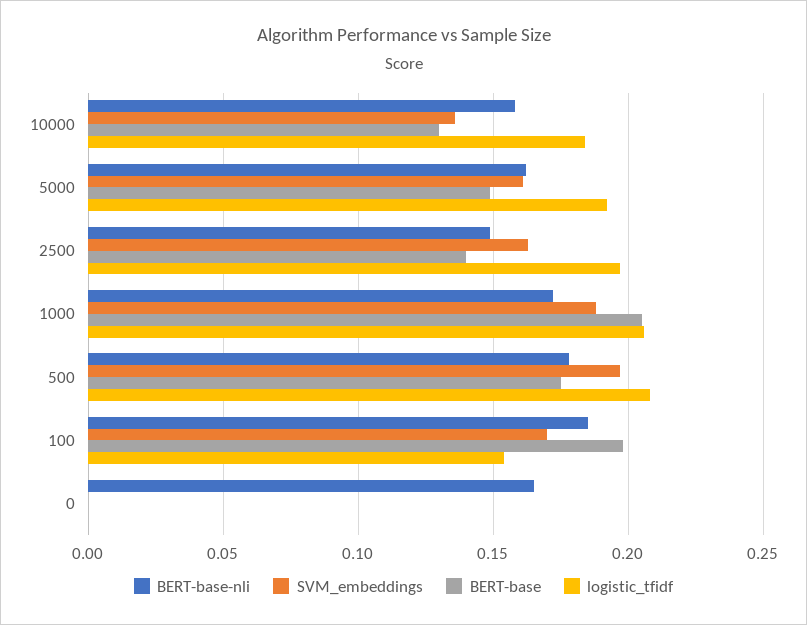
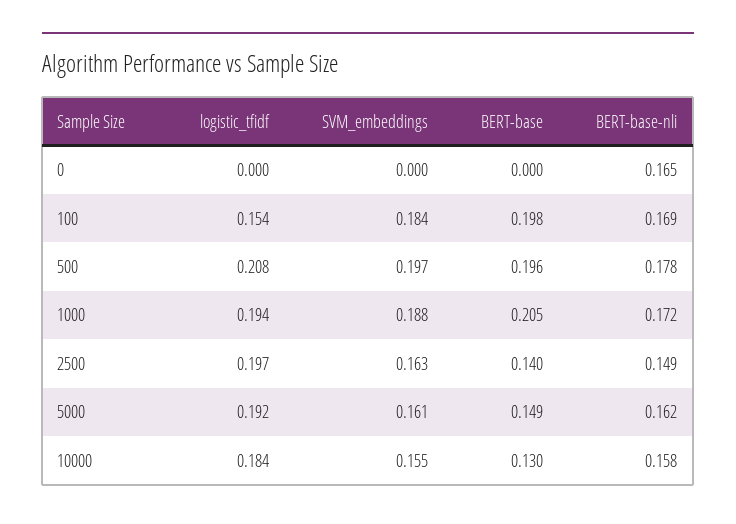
SVM_embeddings, 10000: 0.135 -> 0.155
logistic_tfidf, 1000: 0.205 -> 0.194
BERT-base, 500: 0.175 -> 0.196
BERT-base-nli, 100: 0.185 -> 0.169
SVM_embeddings, 100: 0.17 -> 0.184

